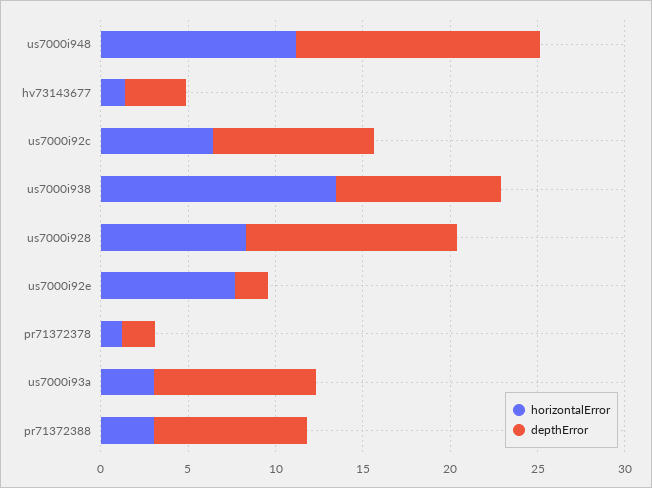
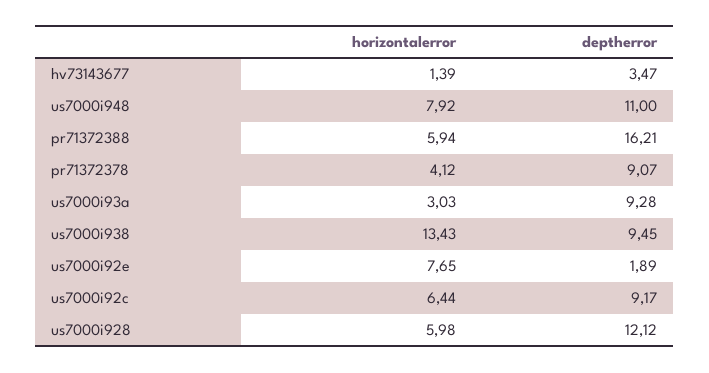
horizontalError, us7000i948: 11 -> 7.92
depthError, us7000i948: 14 -> 11
horizontalError, us7000i928: 8 -> 5.98
horizontalError, pr71372378: 1 -> 4.12
depthError, pr71372378: 2 -> 9.07
horizontalError, pr71372388: 3 -> 5.94
depthError, pr71372388: 9 -> 16.21

